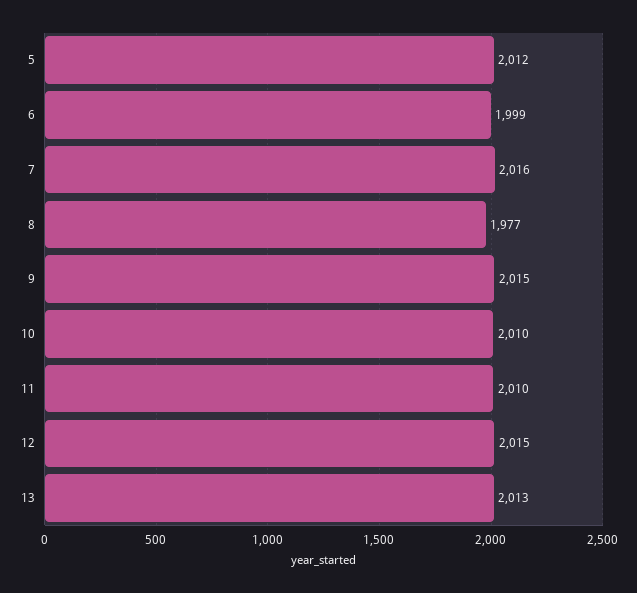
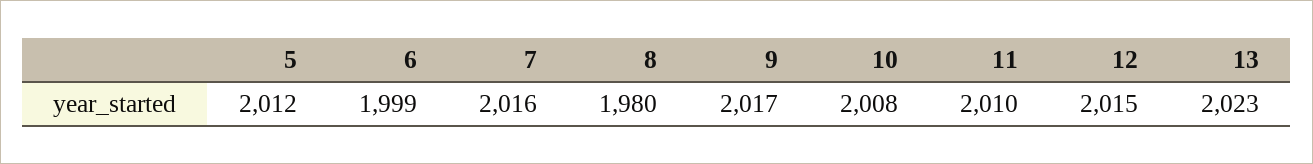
8: 1977 -> 1980
9: 2015 -> 2017
10: 2010 -> 2008
13: 2013 -> 2023

